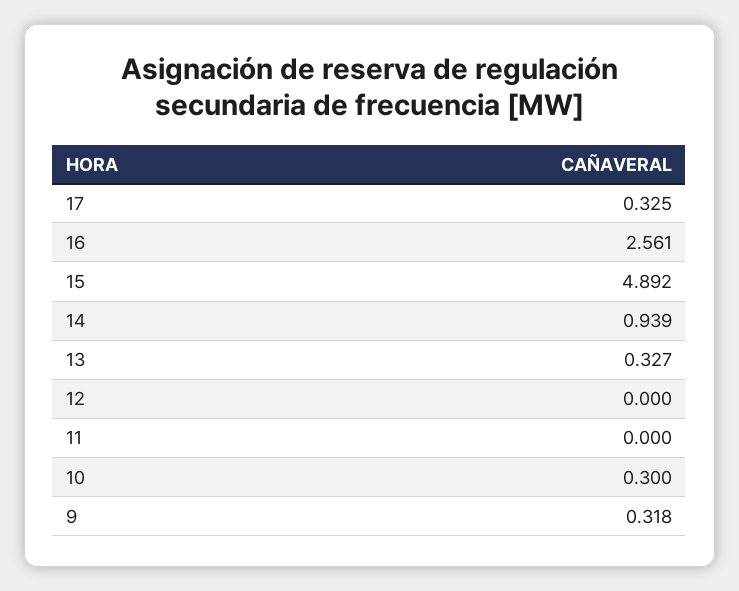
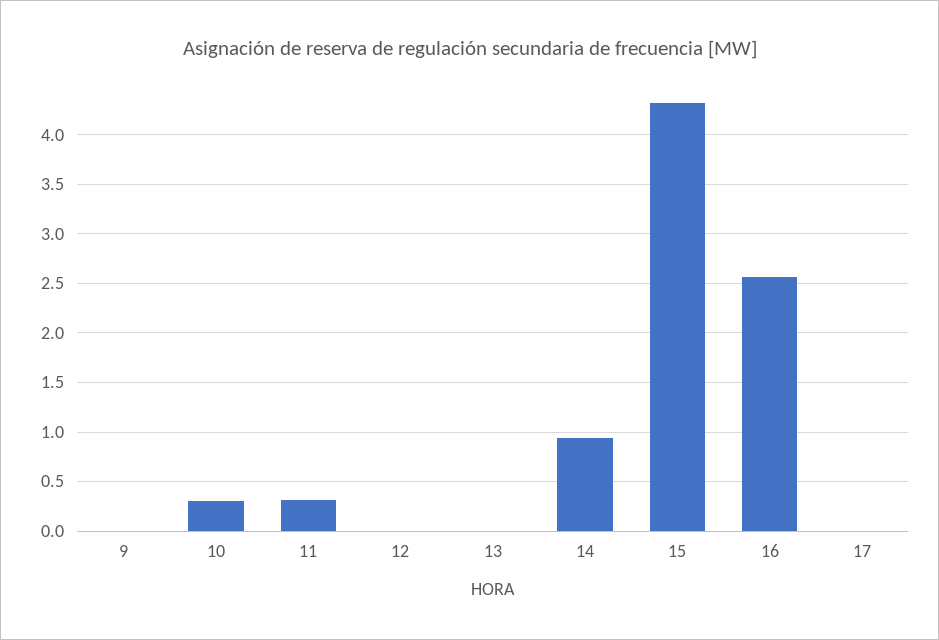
17: 0.325 -> 0
15: 4.892 -> 4.3
13: 0.327 -> 0
11: 0 -> 0.3
9: 0.318 -> 0

